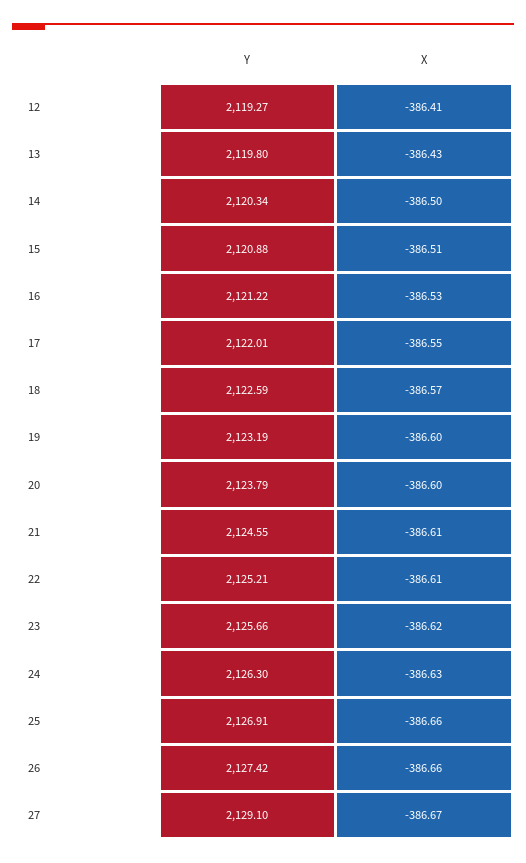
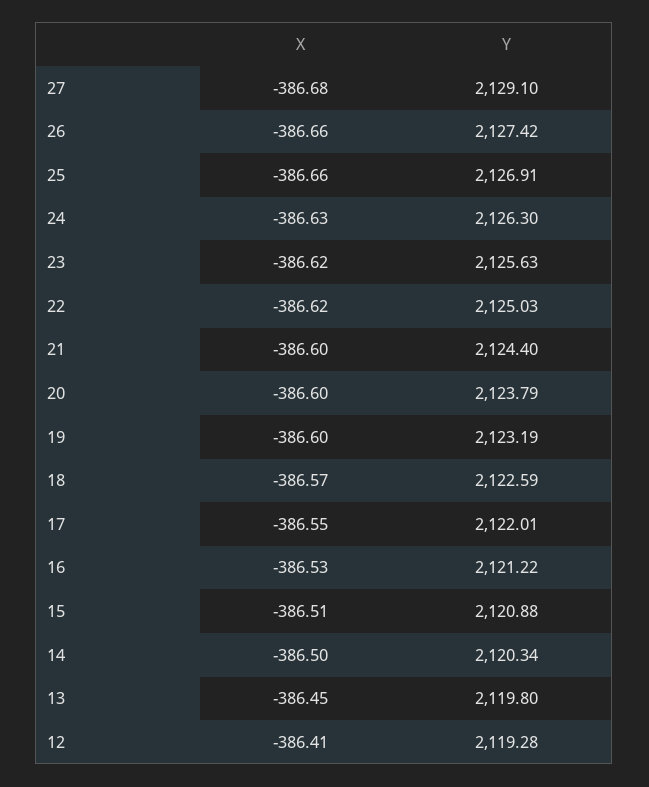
Y, 12: 2119.27 -> 2119.28
X, 13: -386.43 -> -386.45
Y, 21: 2124.55 -> 2124.4
X, 21: -386.61 -> -386.6
Y, 22: 2125.21 -> 2125.03
X, 22: -386.61 -> -386.62
Y, 23: 2125.66 -> 2125.63
X, 27: -386.67 -> -386.68

